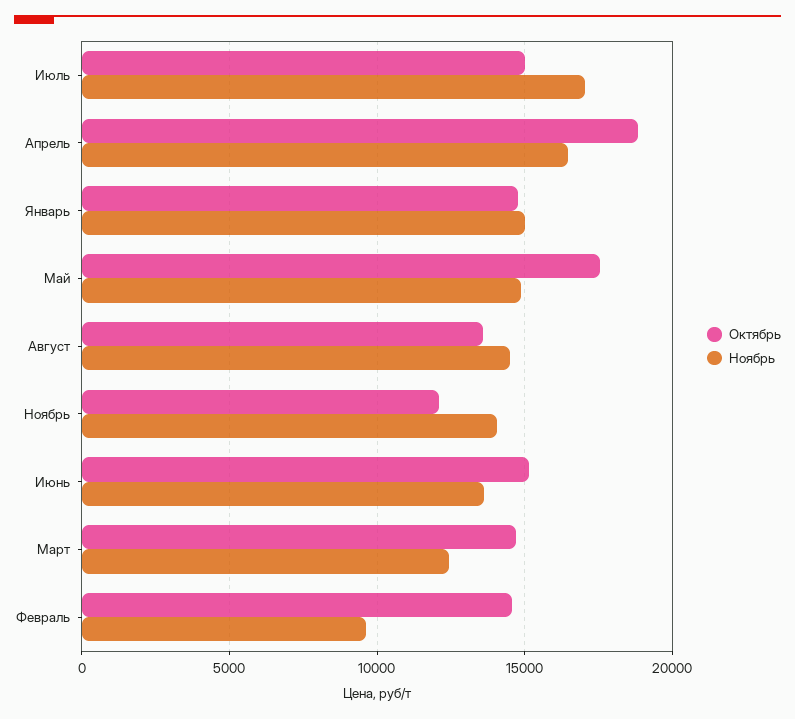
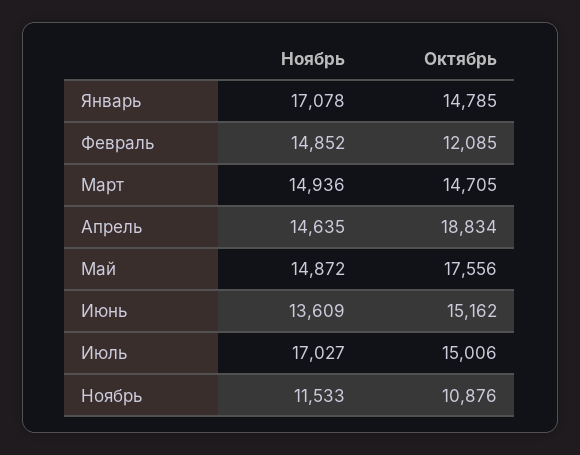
Ноябрь, Апрель: 16500 -> 14635
Ноябрь, Январь: 15000 -> 17078
Октябрь, Август: 13500 -> none
Ноябрь, Август: 14500 -> none
Октябрь, Ноябрь: 12000 -> 10876
Ноябрь, Ноябрь: 14000 -> 11533
Ноябрь, Март: 12500 -> 14936
Октябрь, Февраль: 14500 -> 12085
Ноябрь, Февраль: 9500 -> 14852

